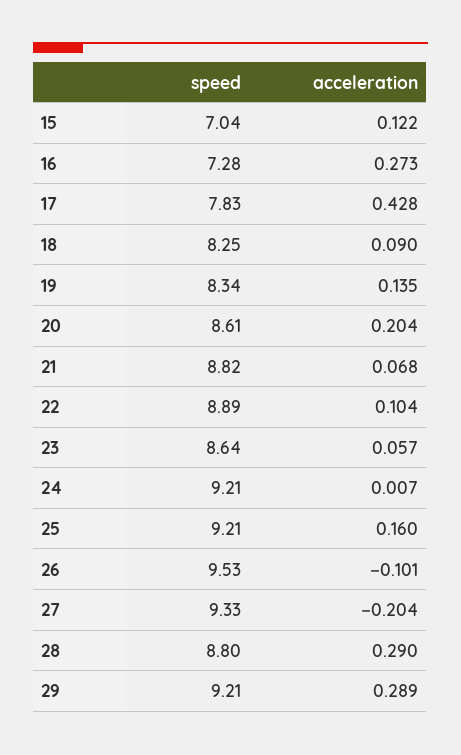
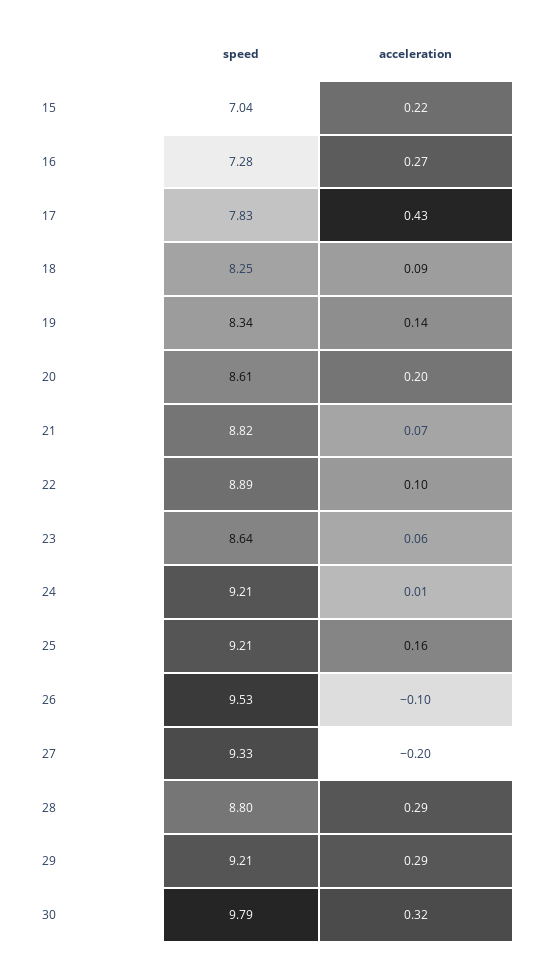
acceleration, 15: 0.122 -> 0.22
speed, 30: none -> 9.79
acceleration, 30: none -> 0.32

